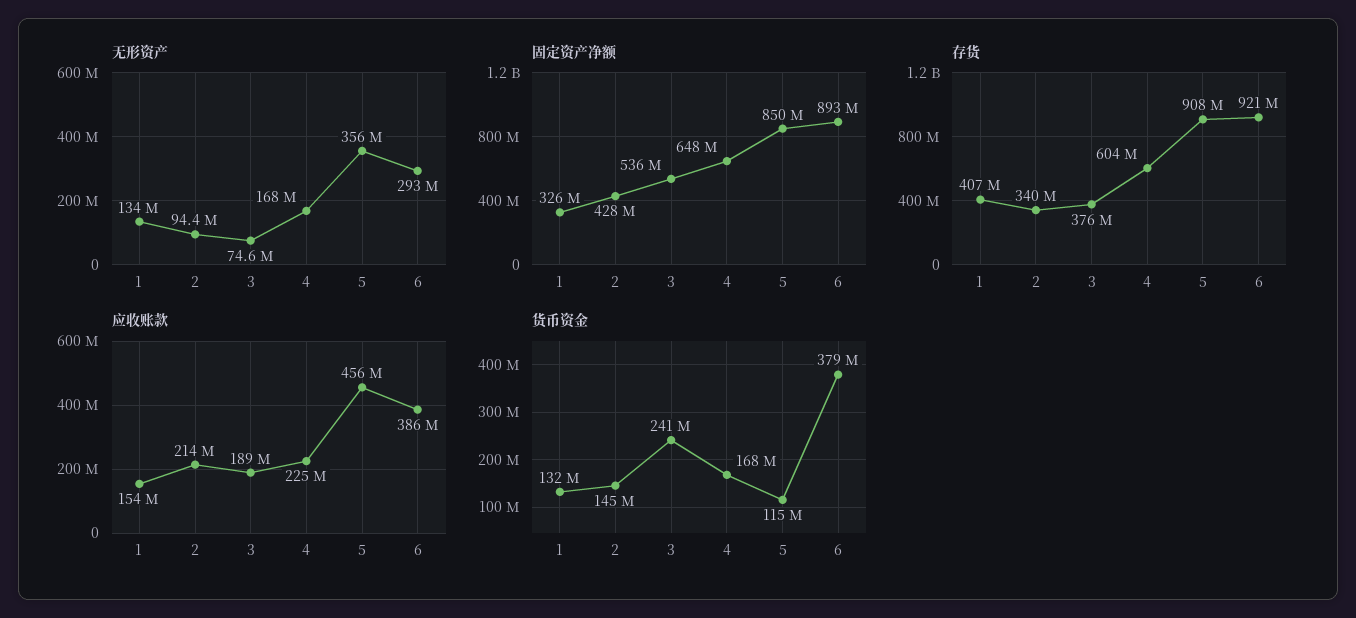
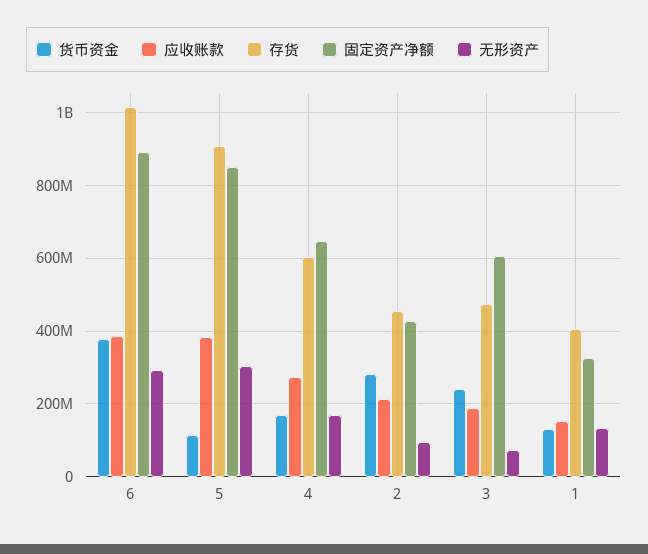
无形资产, 5: 356000000 -> 300000000
固定资产净额, 3: 536000000 -> 600000000
存货, 2: 340000000 -> 460000000
存货, 3: 376000000 -> 480000000
存货, 6: 921000000 -> 1020000000
应收账款, 4: 225000000 -> 280000000
应收账款, 5: 456000000 -> 380000000
货币资金, 2: 145000000 -> 280000000

